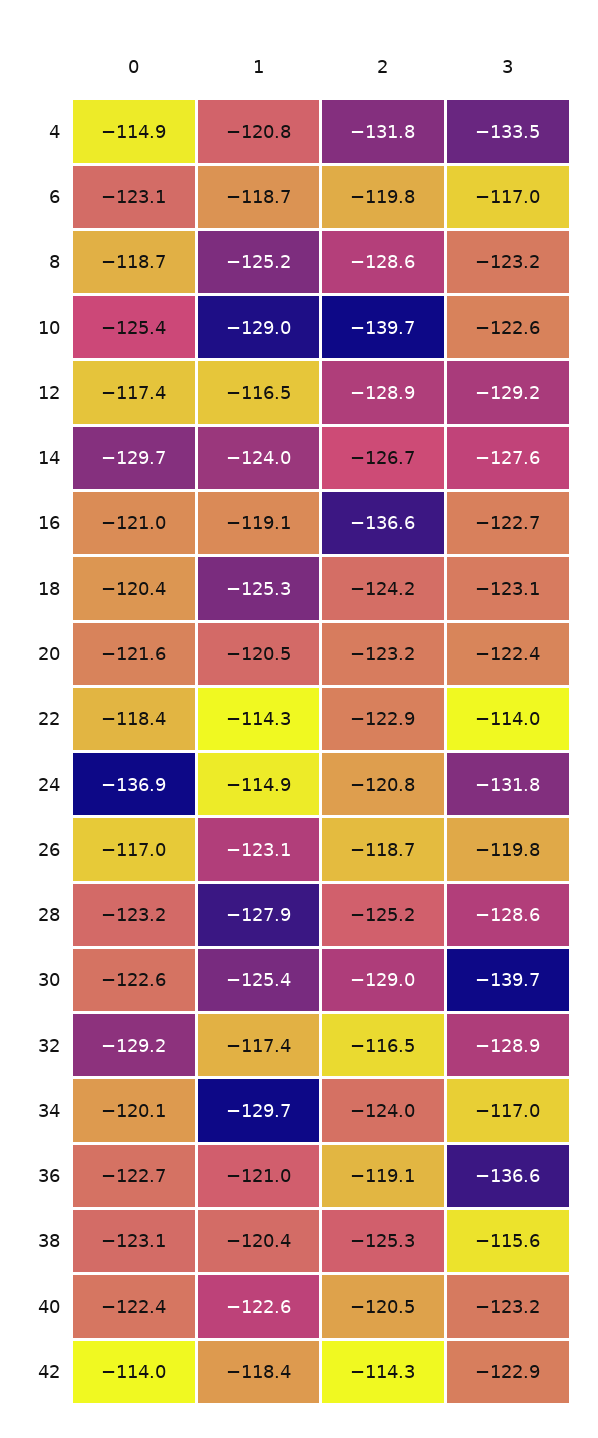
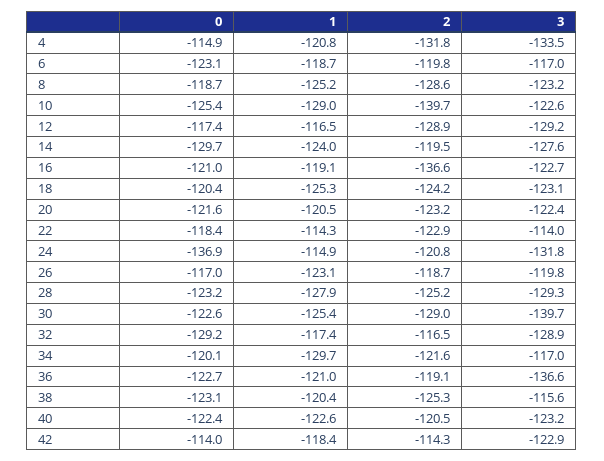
2, 14: -126.7 -> -119.5
3, 28: -128.6 -> -129.3
2, 34: -124 -> -121.6

